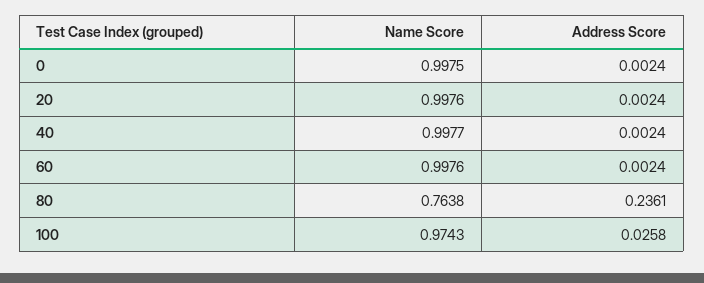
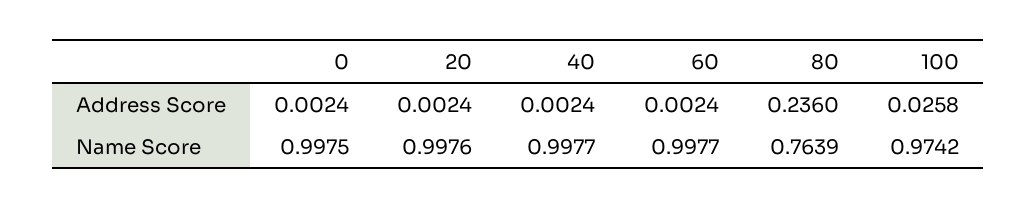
Name Score, 60: 0.9976 -> 0.9977
Name Score, 80: 0.7638 -> 0.7639
Address Score, 80: 0.2361 -> 0.236
Name Score, 100: 0.9743 -> 0.9742

